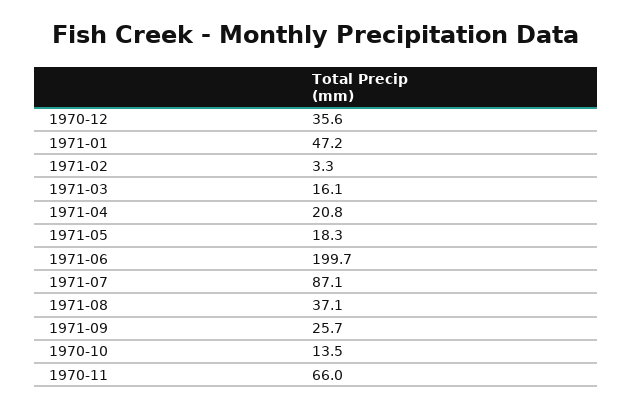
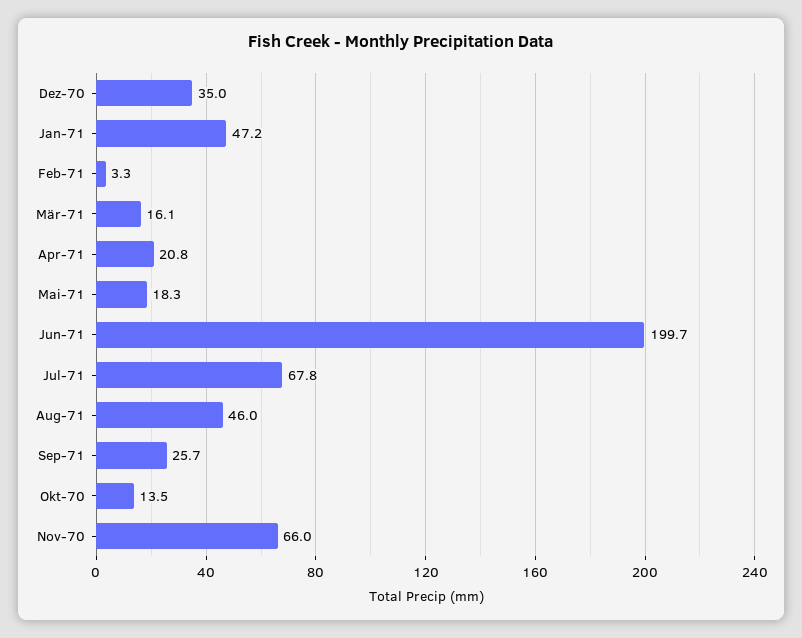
1970-12: 35.6 -> 35
1971-07: 87.1 -> 67.8
1971-08: 37.1 -> 46

